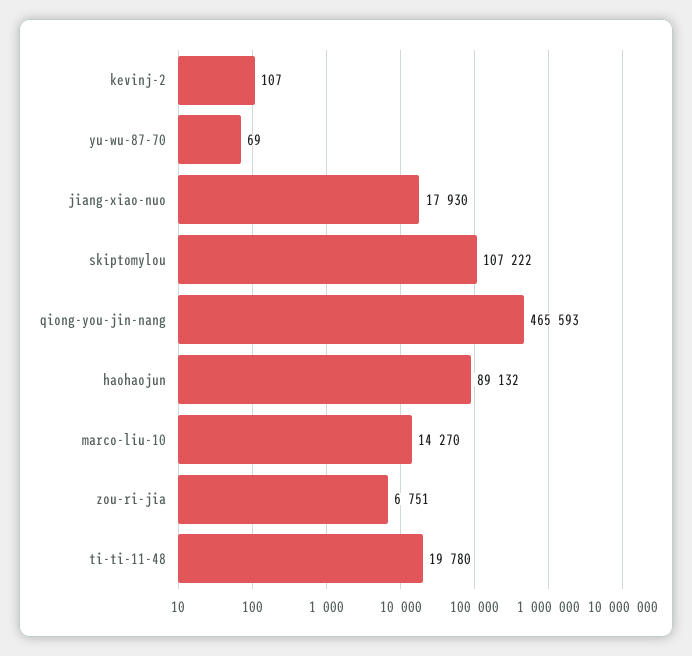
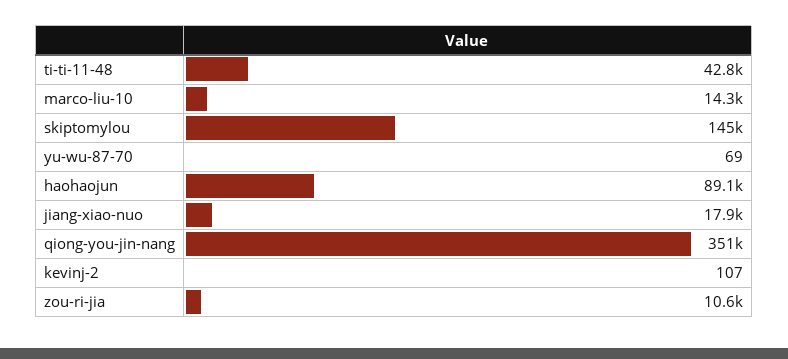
skiptomylou: 107222 -> 145000
qiong-you-jin-nang: 465593 -> 351000
zou-ri-jia: 6751 -> 10600
ti-ti-11-48: 19780 -> 42800

